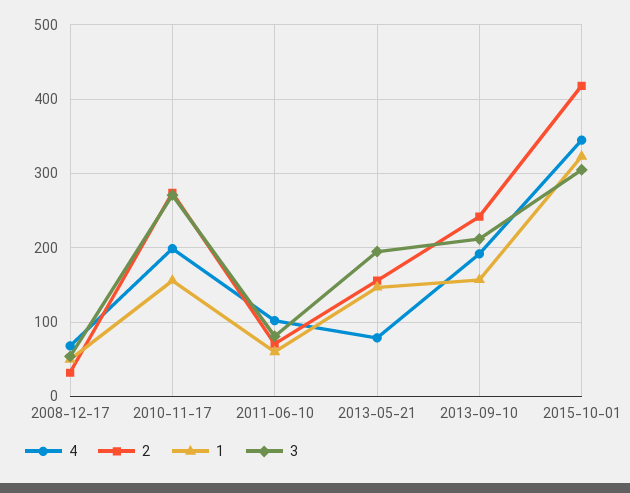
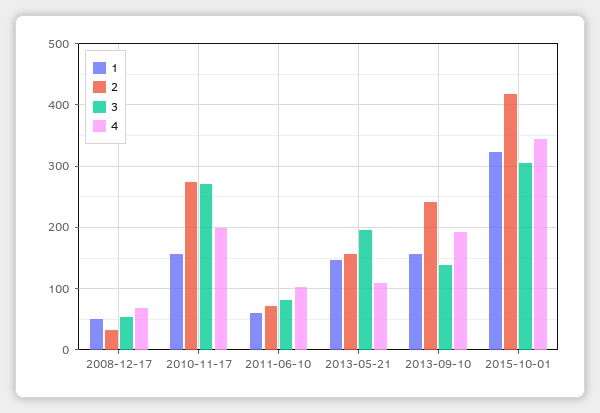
4, 2013-05-21: 80 -> 110
3, 2013-09-10: 210 -> 140

